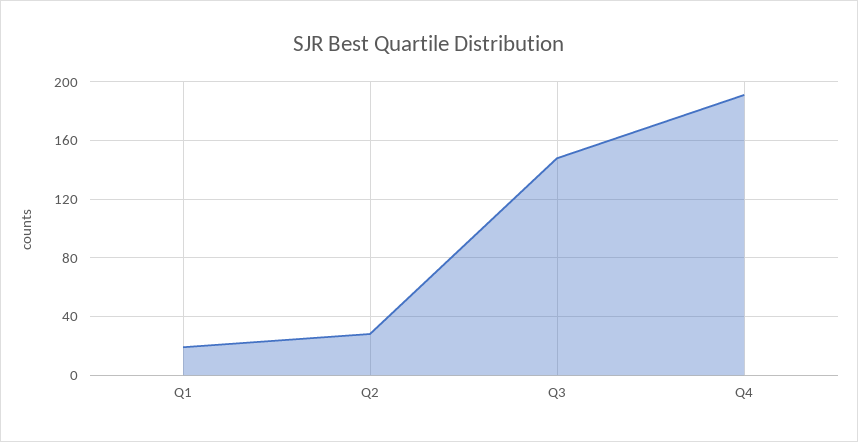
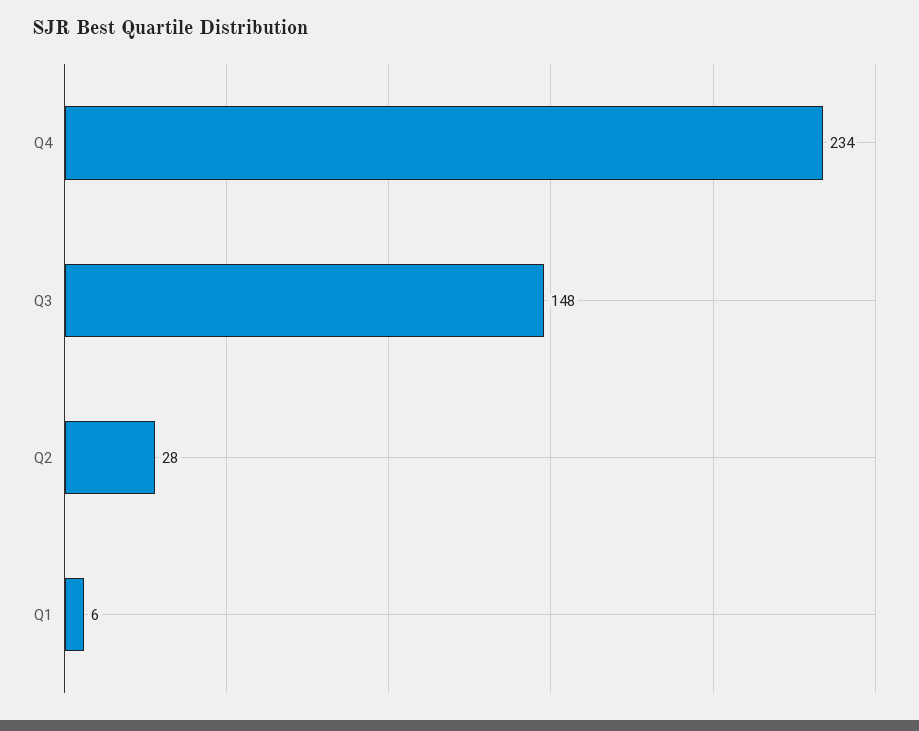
Q1: 20 -> 6
Q4: 190 -> 234

